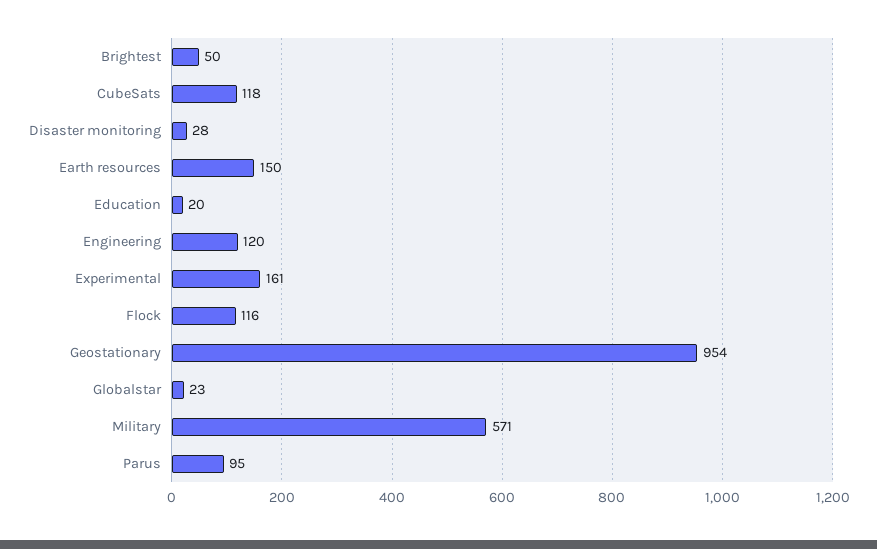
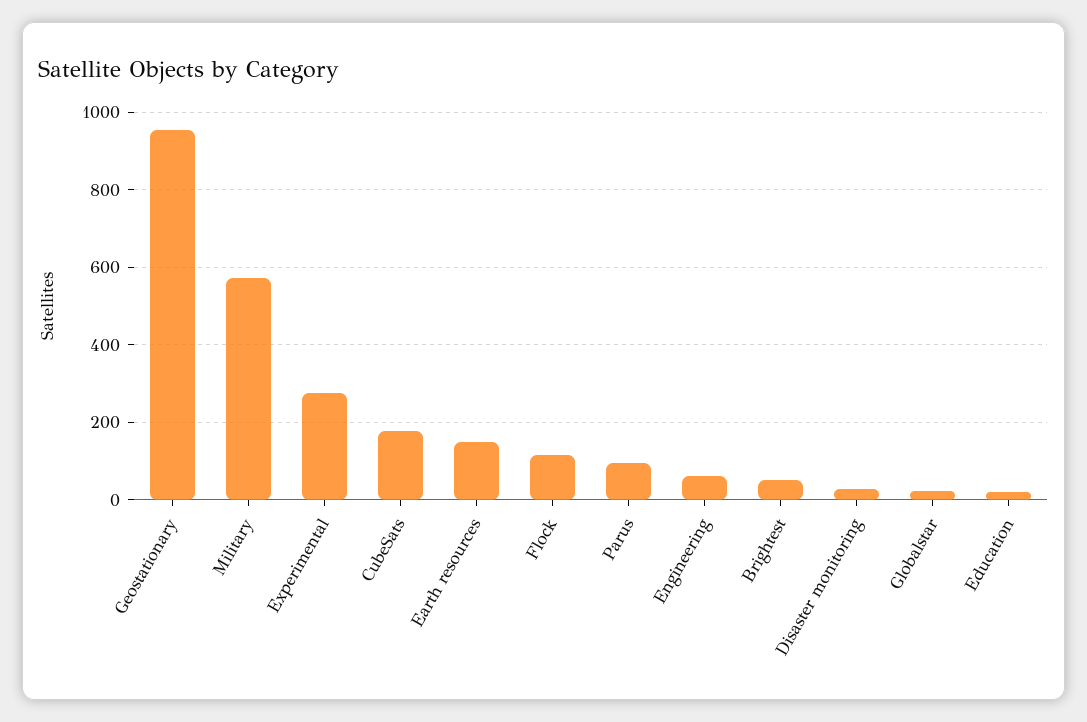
CubeSats: 118 -> 180
Engineering: 120 -> 60
Experimental: 161 -> 280

